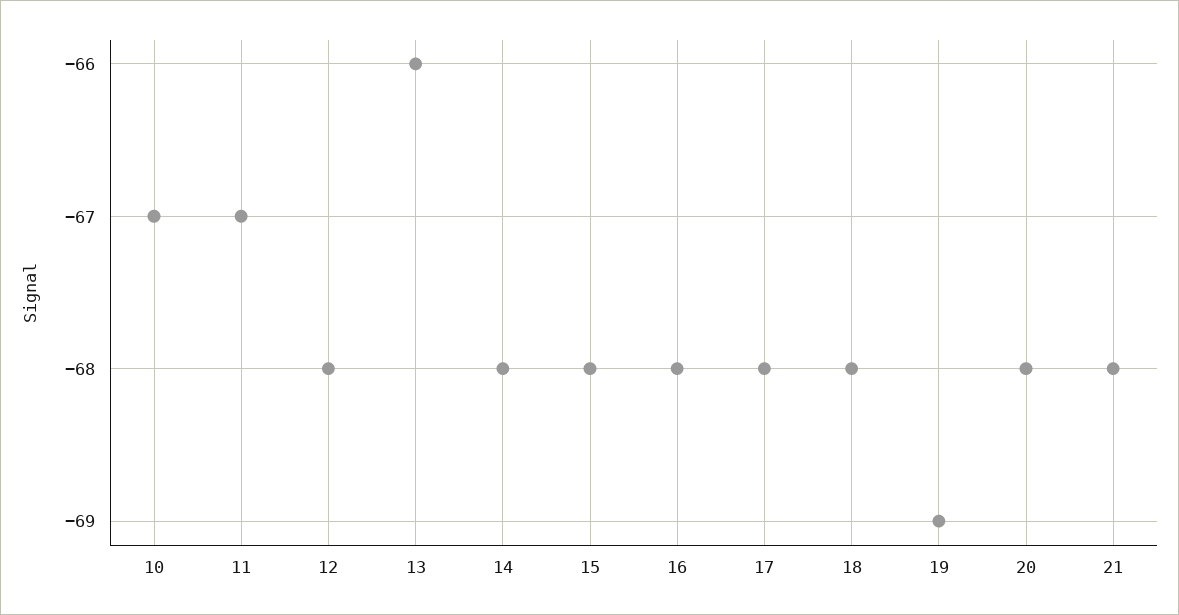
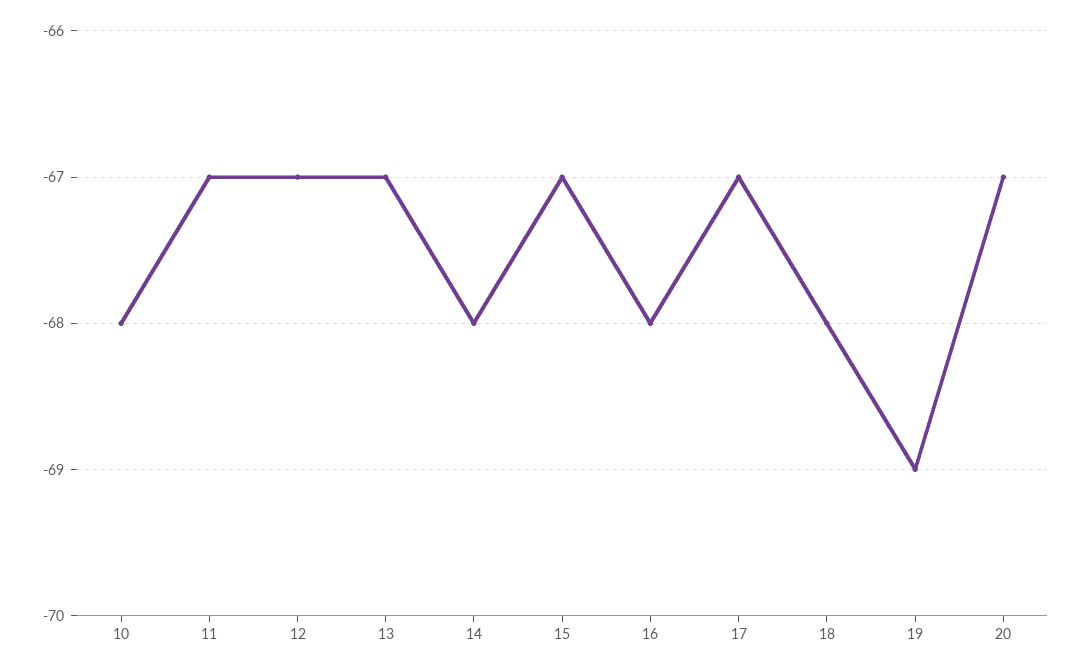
10: -67 -> -68
12: -68 -> -67
13: -66 -> -67
15: -68 -> -67
17: -68 -> -67
20: -68 -> -67
21: -68 -> none

